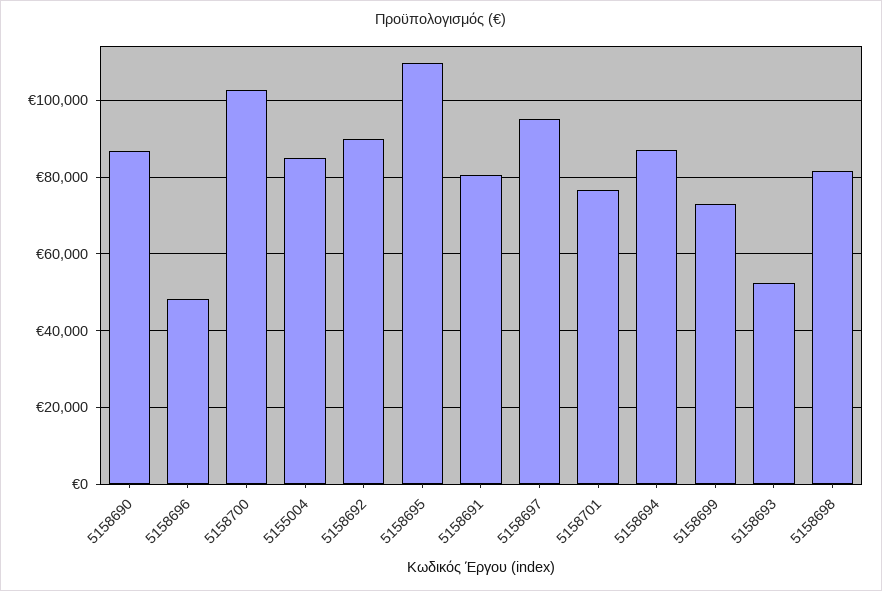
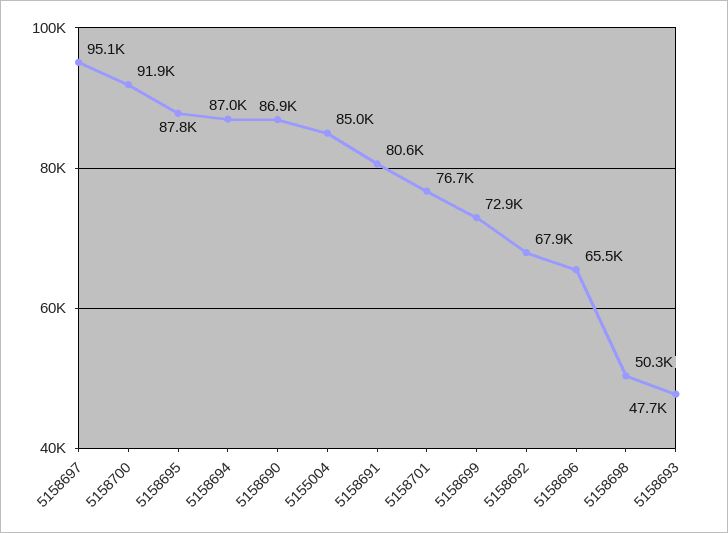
5158696: 48000 -> 65500
5158700: 102000 -> 91900
5158692: 90000 -> 67900
5158695: 110000 -> 87800
5158693: 52000 -> 47700
5158698: 82000 -> 50300

